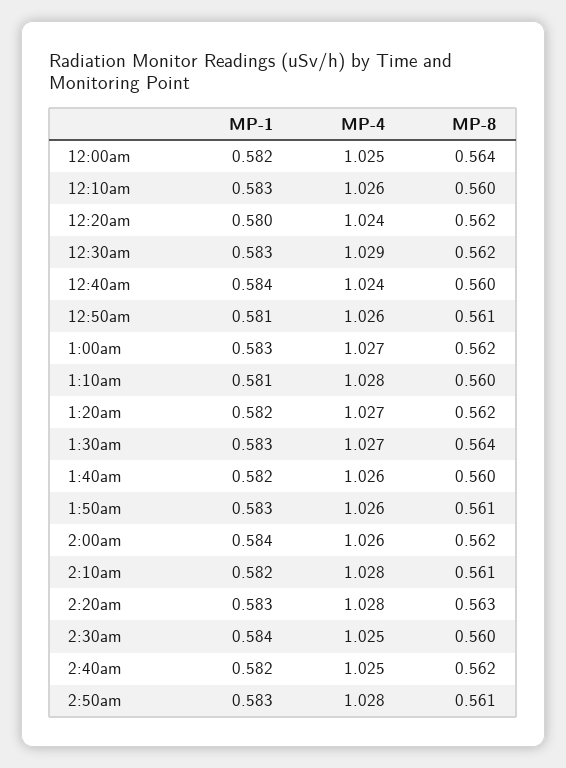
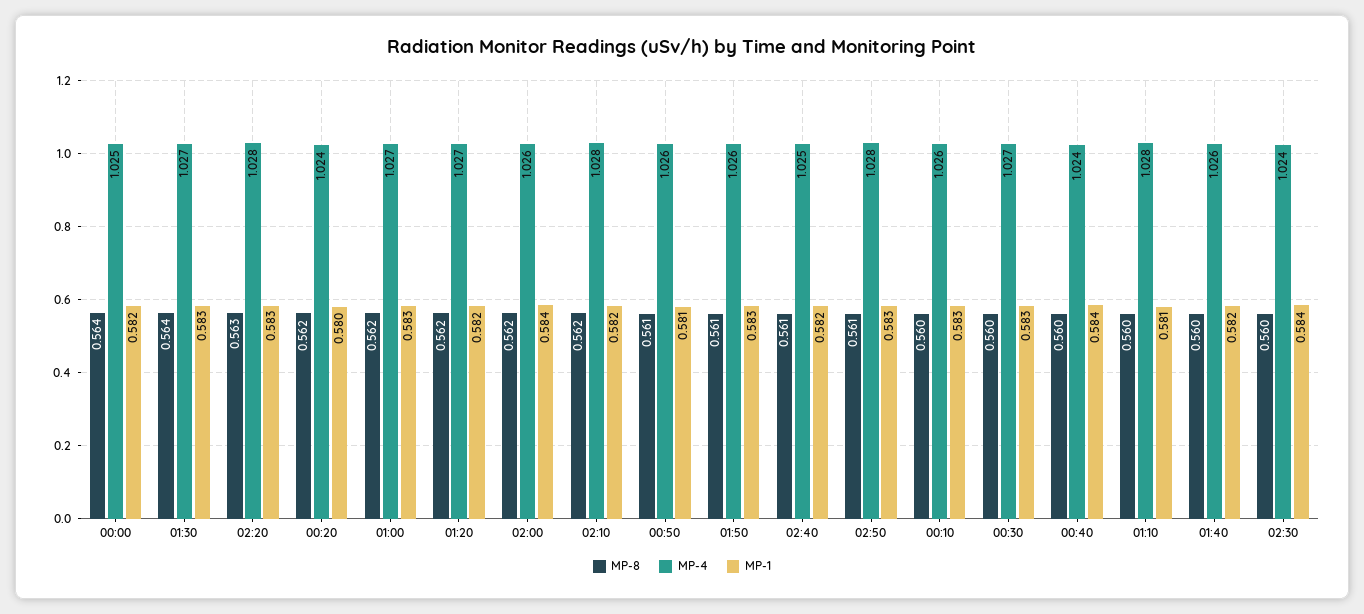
MP-4, 12:30am: 1.029 -> 1.027
MP-8, 12:30am: 0.562 -> 0.56
MP-8, 2:10am: 0.561 -> 0.562
MP-4, 2:30am: 1.025 -> 1.024
MP-8, 2:40am: 0.562 -> 0.561

